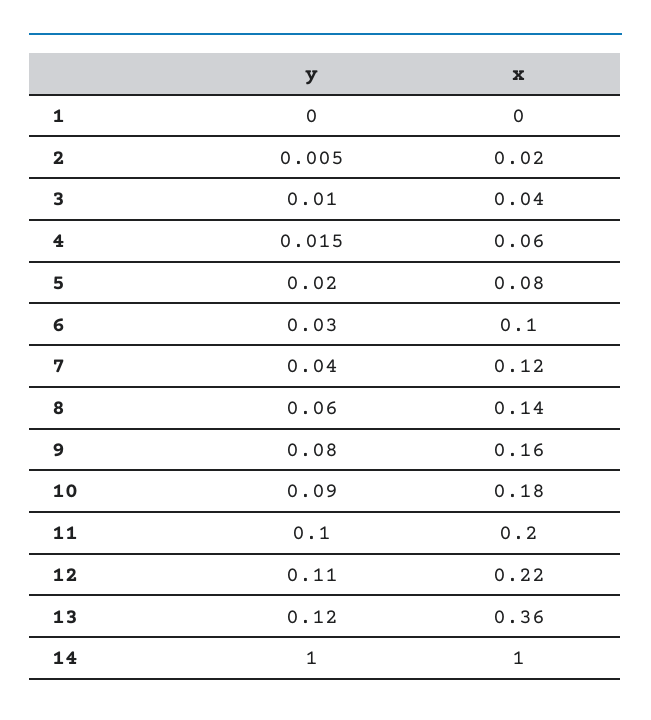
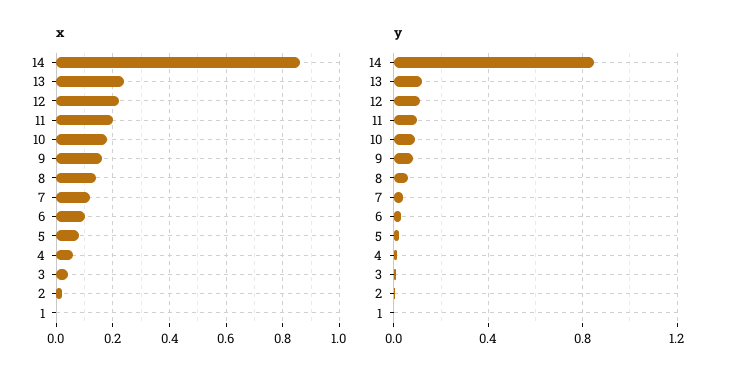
x, 13: 0.36 -> 0.25
y, 14: 1 -> 0.85
x, 14: 1 -> 0.85

